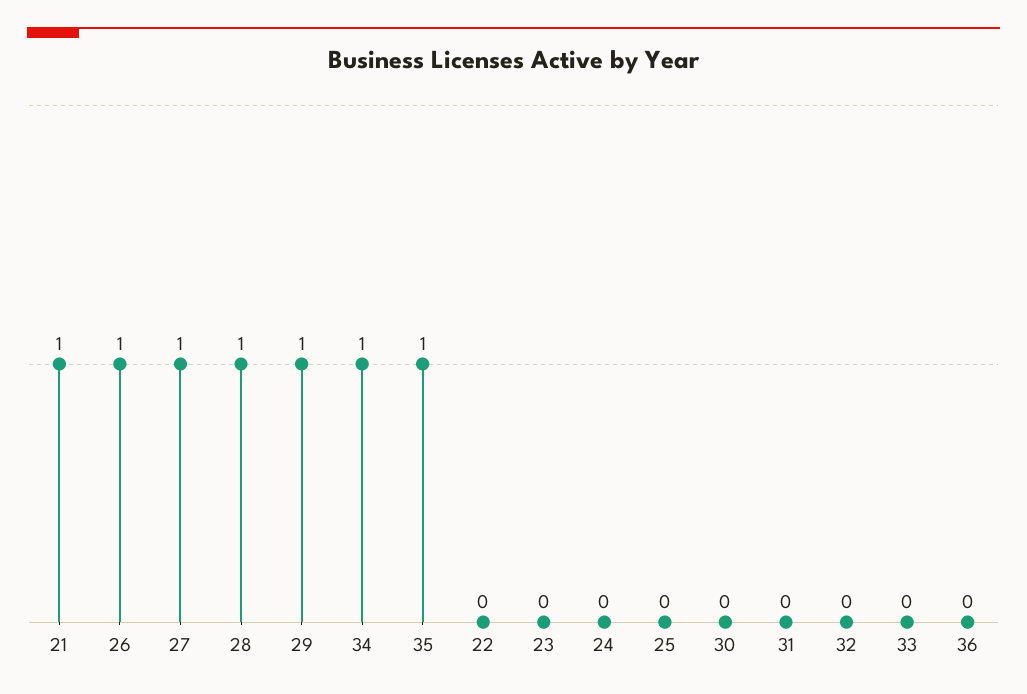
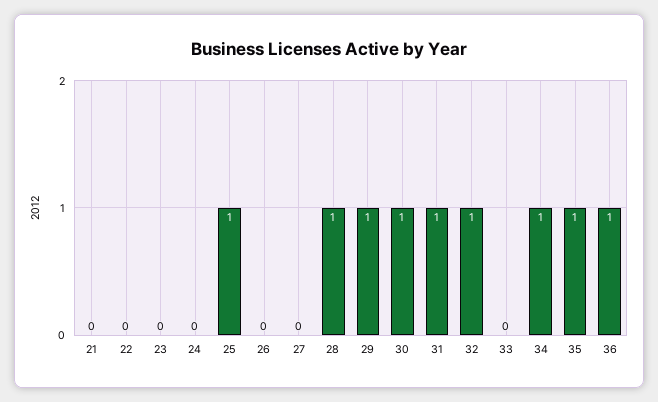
21: 1 -> 0
26: 1 -> 0
27: 1 -> 0
25: 0 -> 1
30: 0 -> 1
31: 0 -> 1
32: 0 -> 1
36: 0 -> 1

